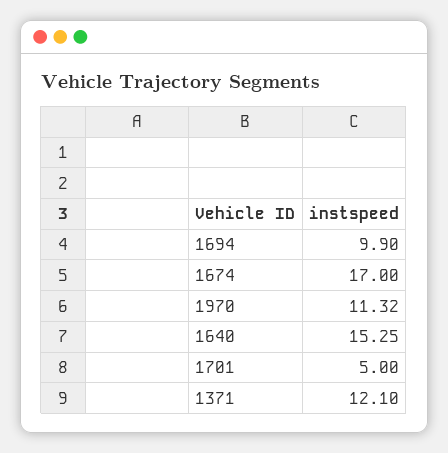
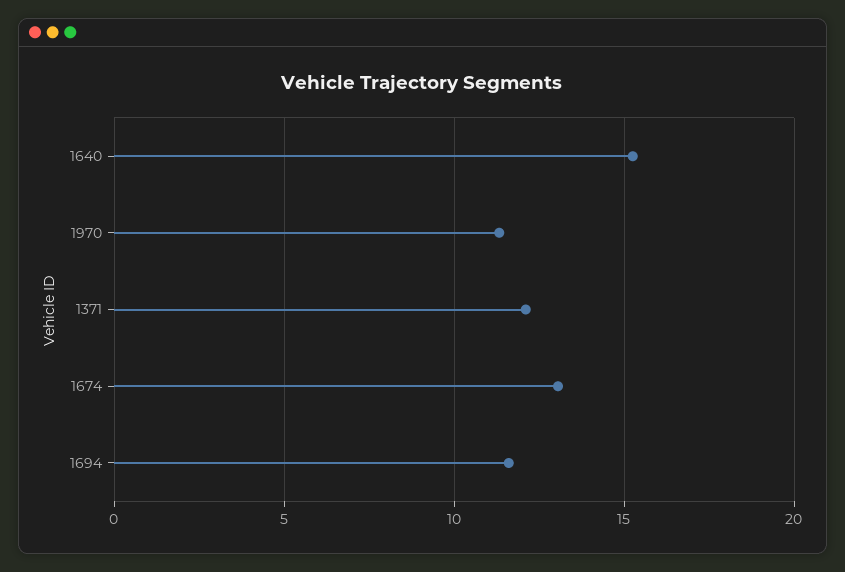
1694: 9.9 -> 11.5
1674: 17 -> 13
1701: 5 -> none

